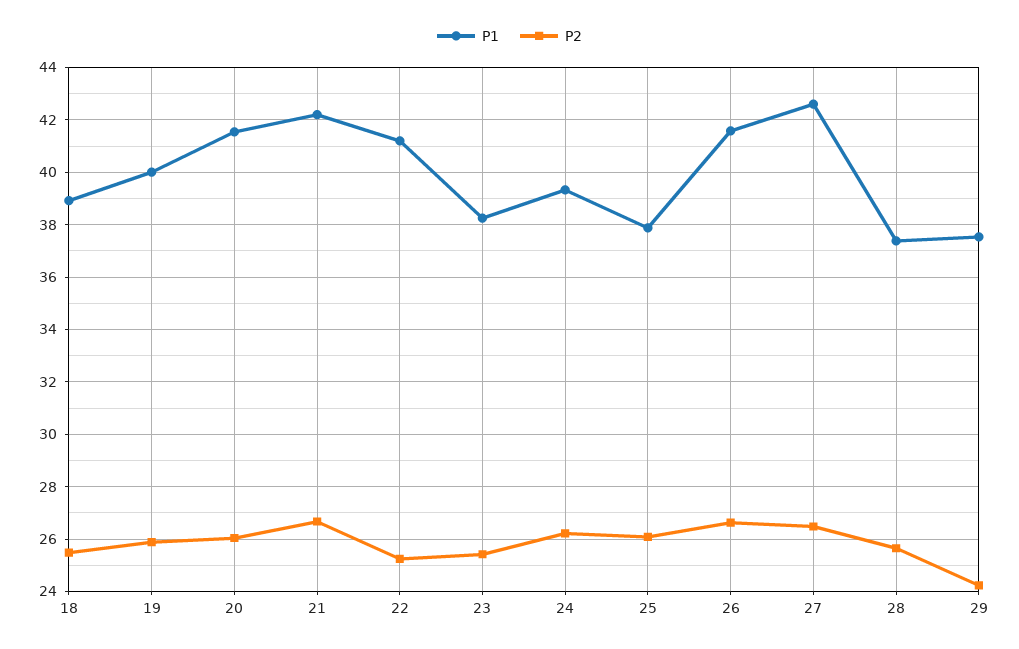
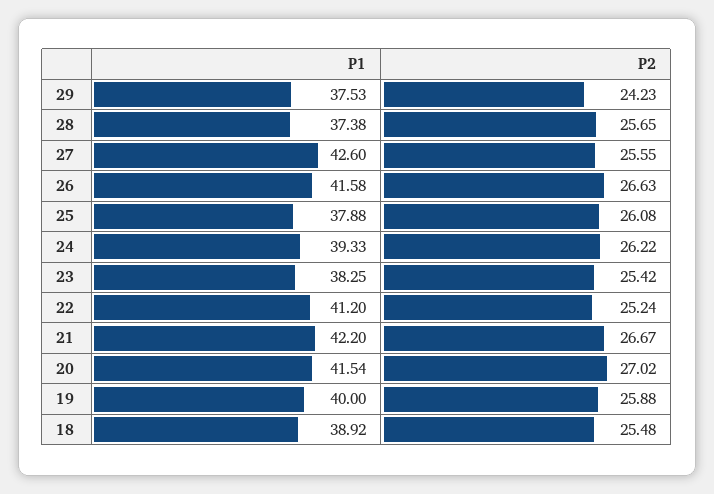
P2, 20: 26 -> 27.02
P2, 27: 26.5 -> 25.55

